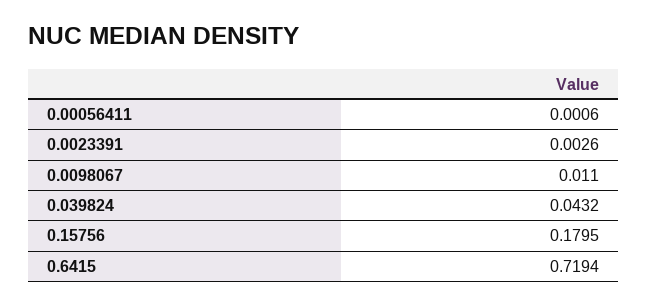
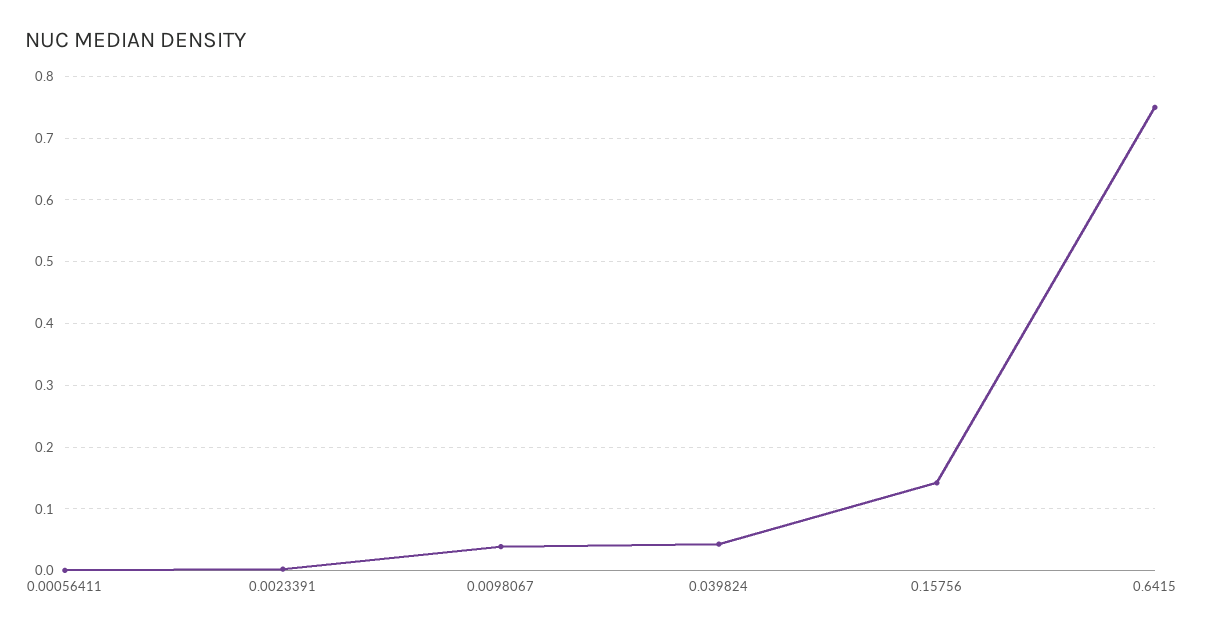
0.0098067: 0.011 -> 0.04
0.15756: 0.1795 -> 0.14
0.6415: 0.7194 -> 0.75

